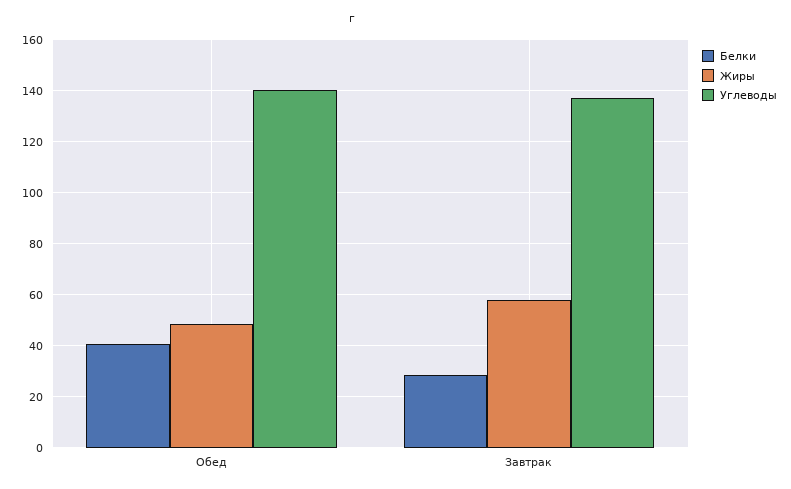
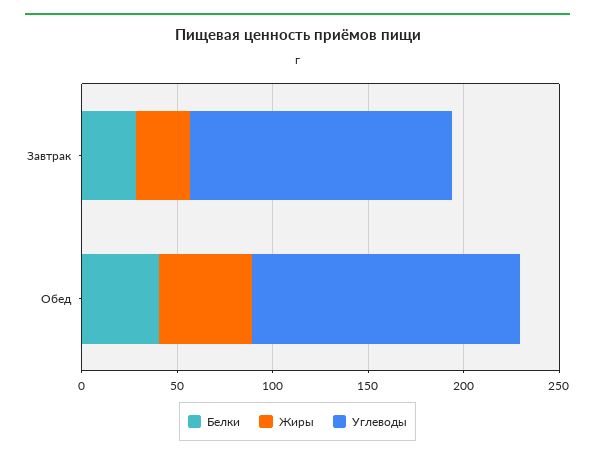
Жиры, Завтрак: 57.5 -> 30

